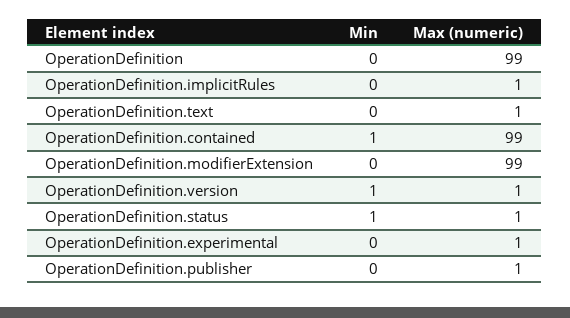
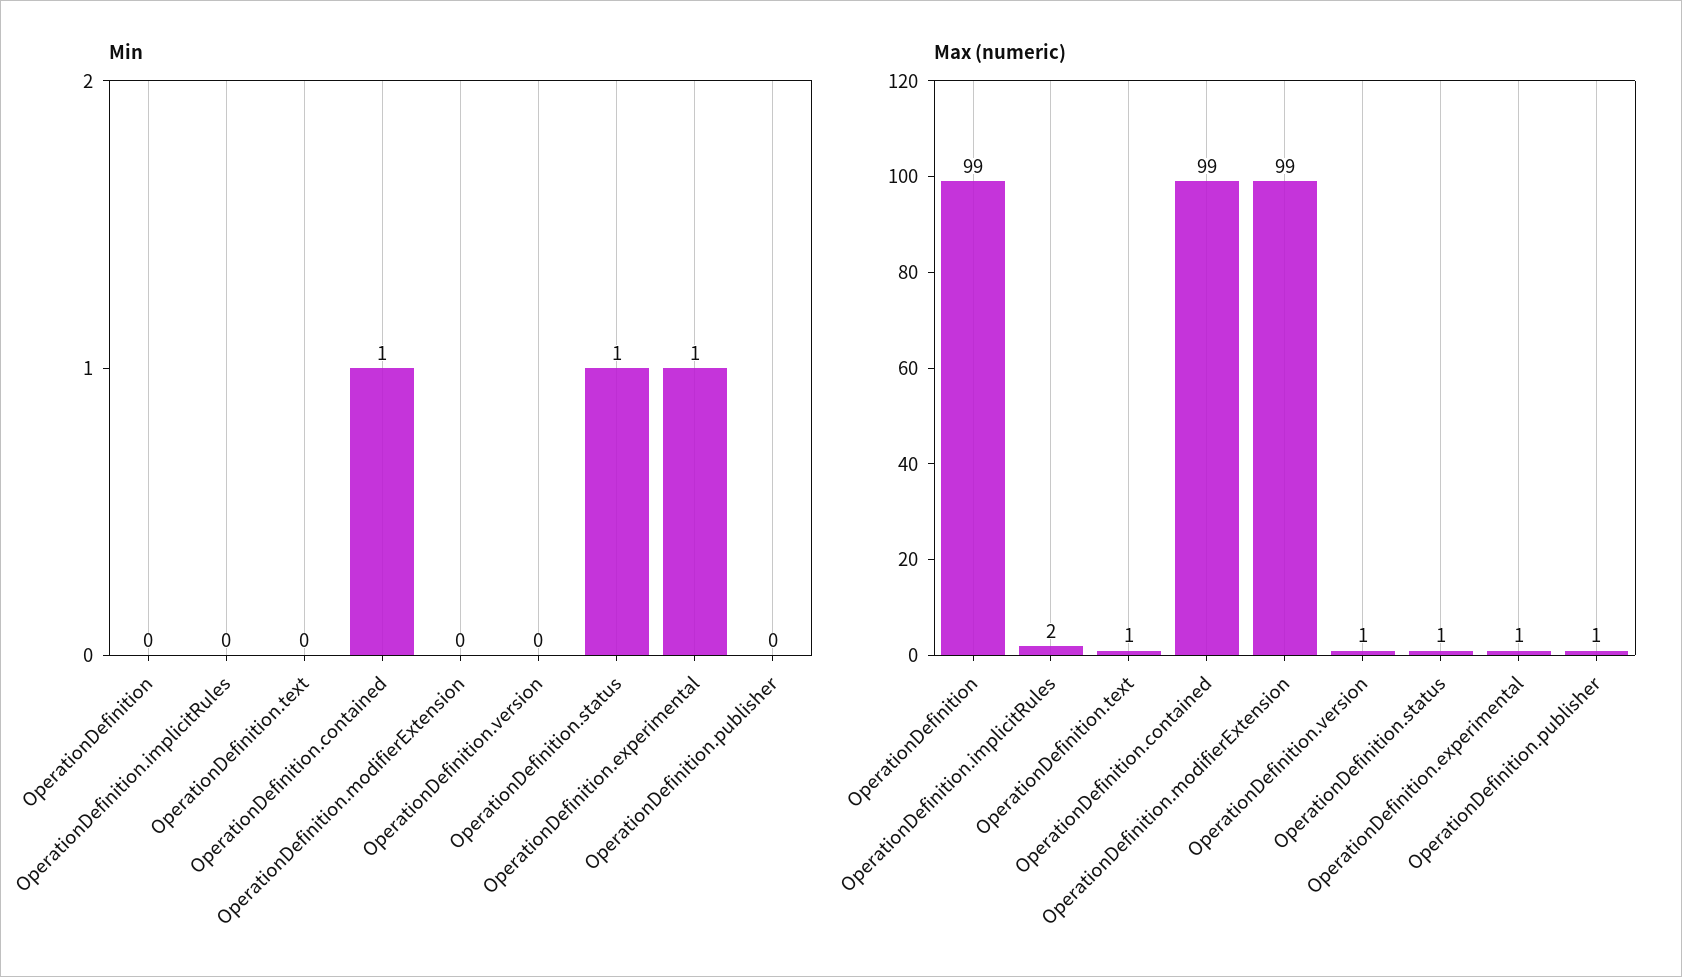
Max (numeric), OperationDefinition.implicitRules: 1 -> 2
Min, OperationDefinition.version: 1 -> 0
Min, OperationDefinition.experimental: 0 -> 1

